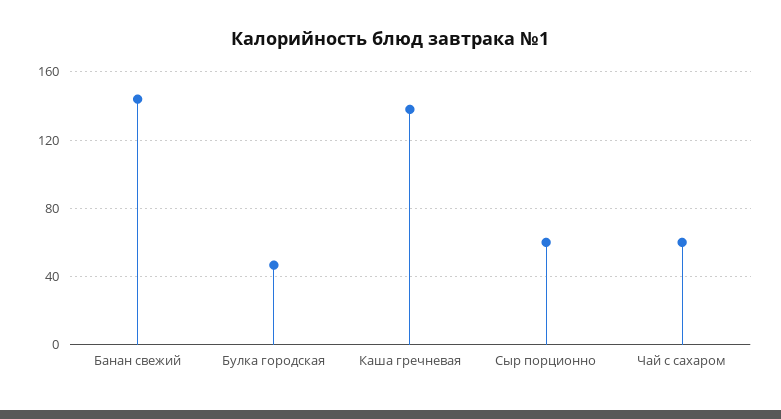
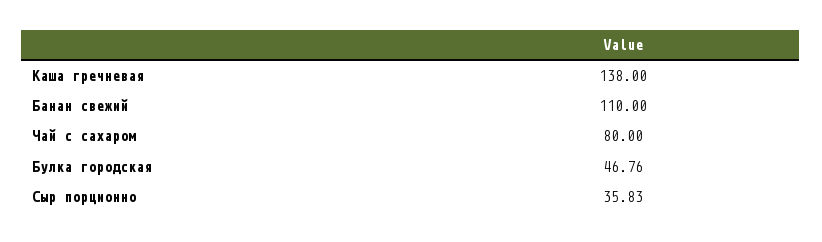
Банан свежий: 145 -> 110
Сыр порционно: 60 -> 35.83
Чай с сахаром: 60 -> 80

